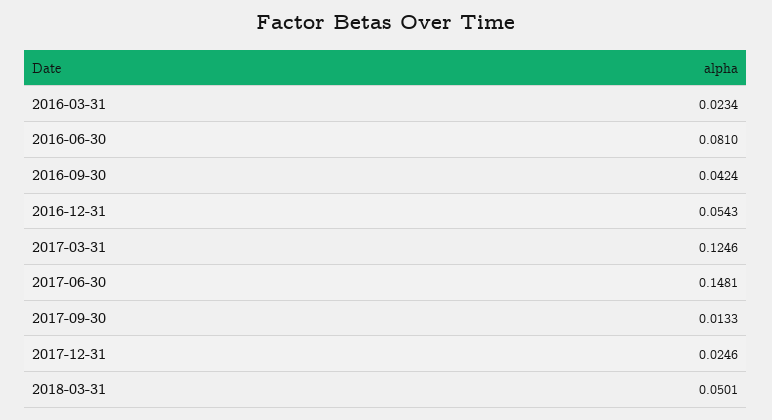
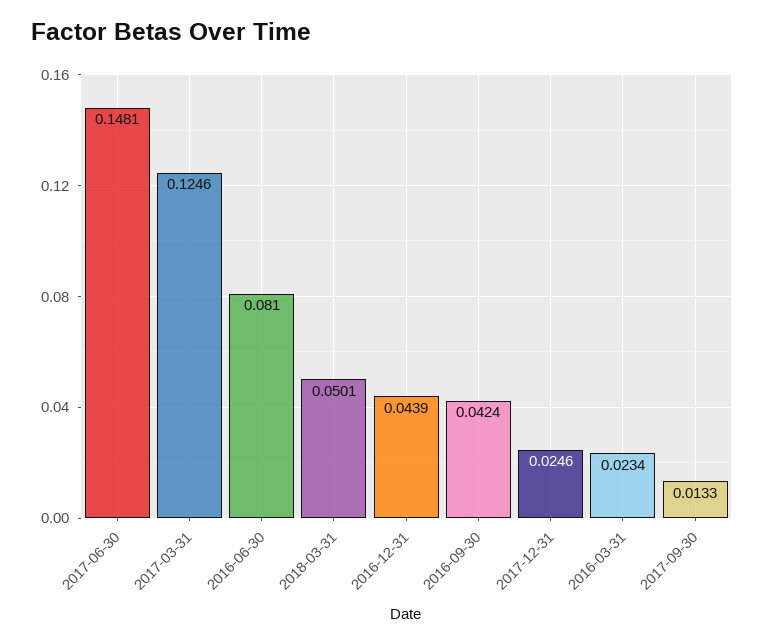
2016-12-31: 0.0543 -> 0.0439

